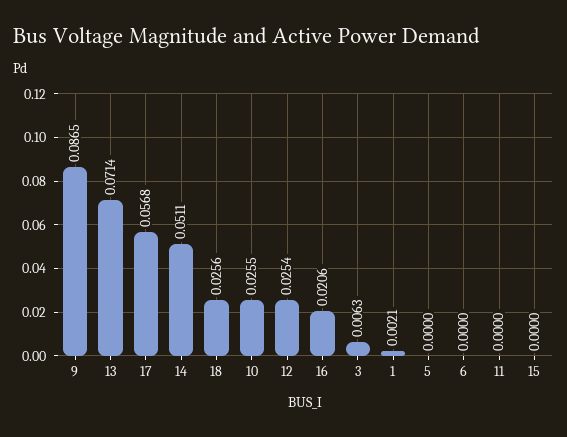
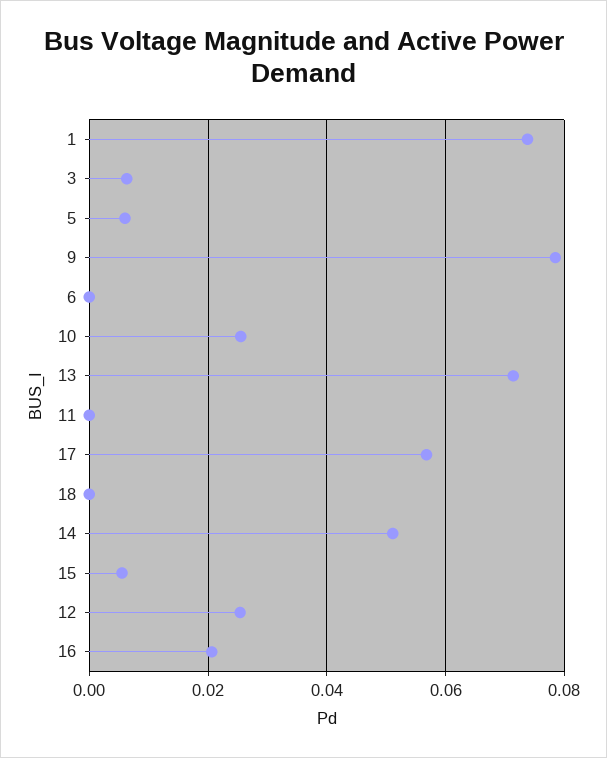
9: 0.0865 -> 0.078
18: 0.0256 -> 0
1: 0.0021 -> 0.074
5: 0 -> 0.006
15: 0 -> 0.006

